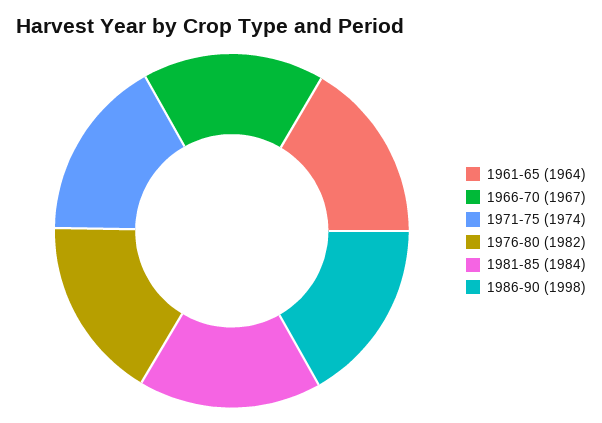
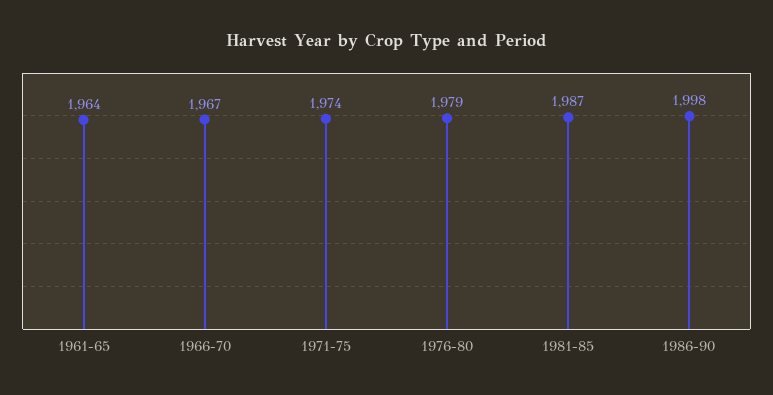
1976-80: 1982 -> 1979
1981-85: 1984 -> 1987

